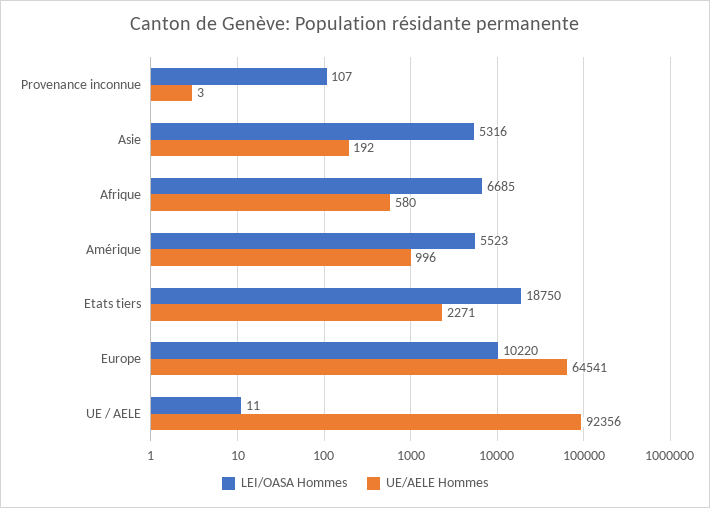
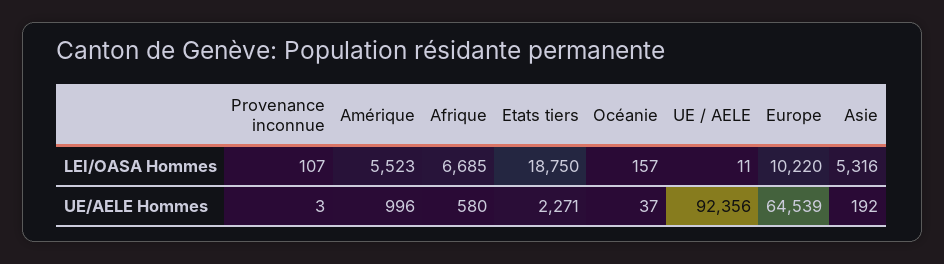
UE/AELE Hommes, Europe: 64541 -> 64539
LEI/OASA Hommes, Océanie: none -> 157
UE/AELE Hommes, Océanie: none -> 37

